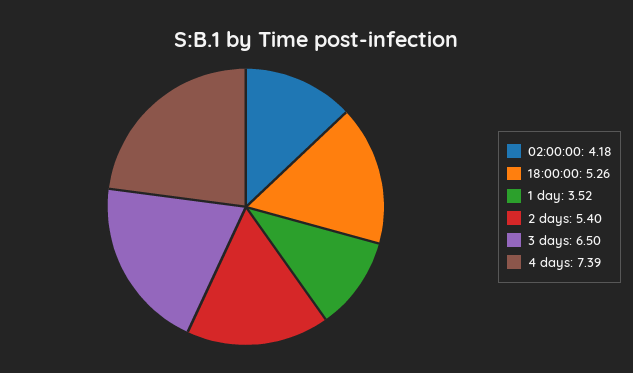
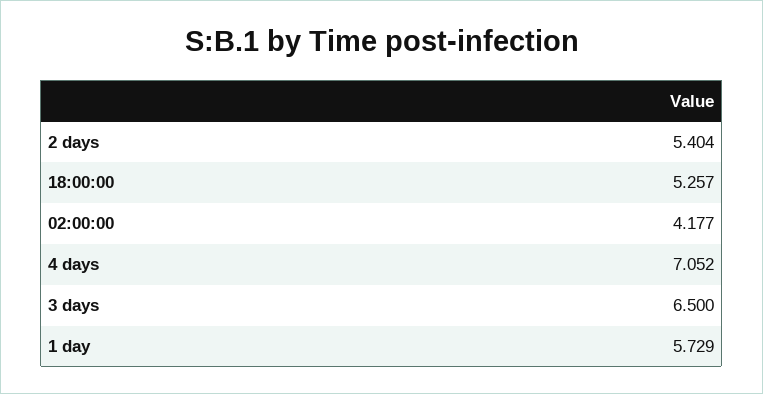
1 day: 3.52 -> 5.729
4 days: 7.39 -> 7.052

